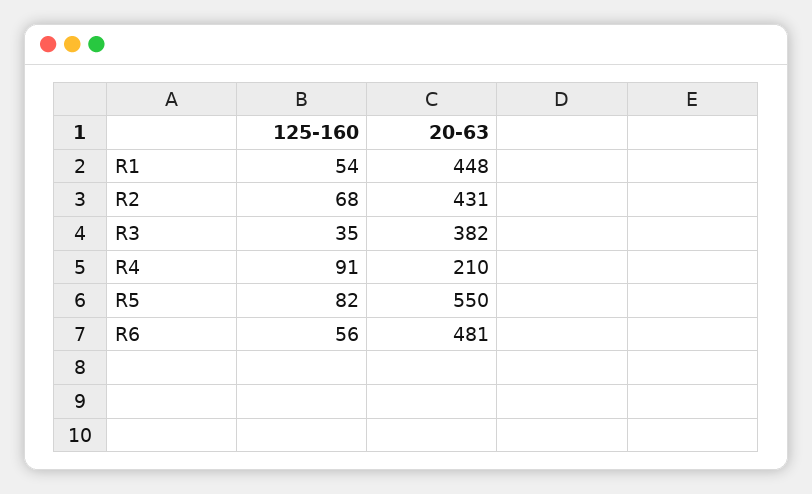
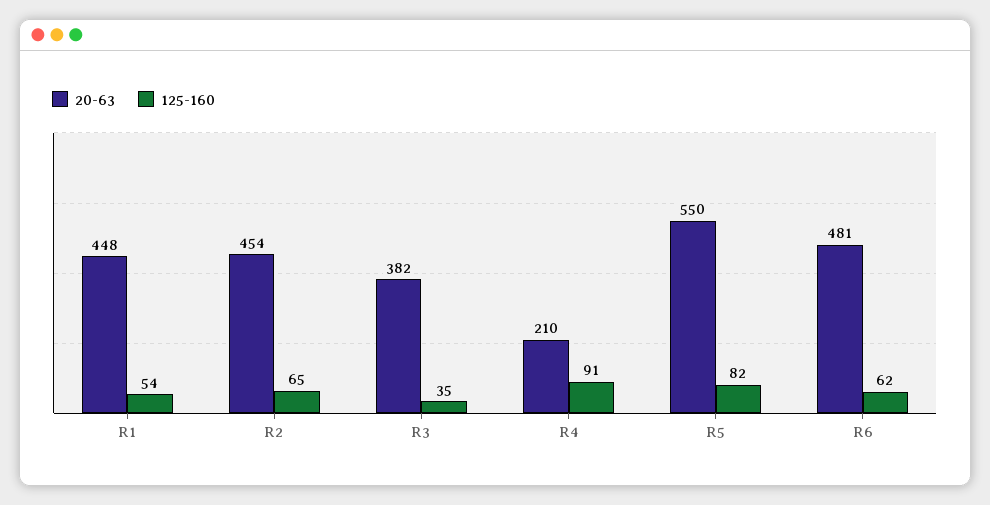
125-160, R2: 68 -> 65
20-63, R2: 431 -> 454
125-160, R6: 56 -> 62

